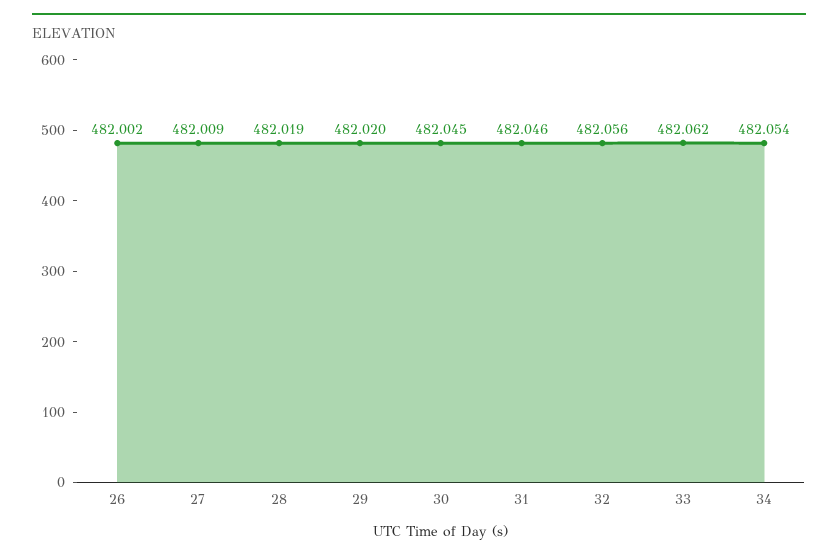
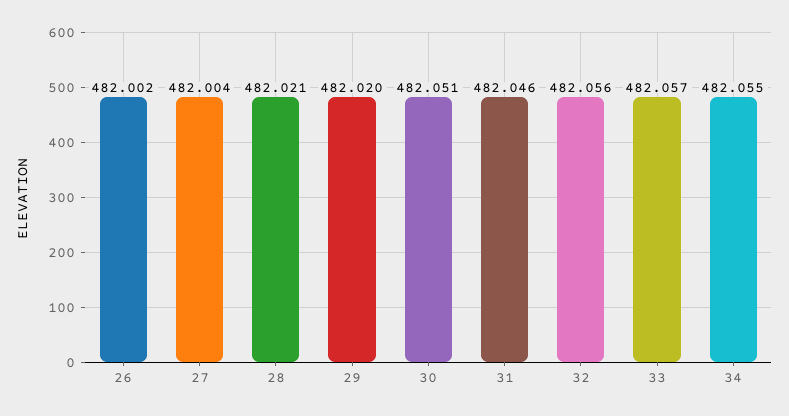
27: 482.009 -> 482.004
28: 482.019 -> 482.021
30: 482.045 -> 482.051
33: 482.062 -> 482.057
34: 482.054 -> 482.055

